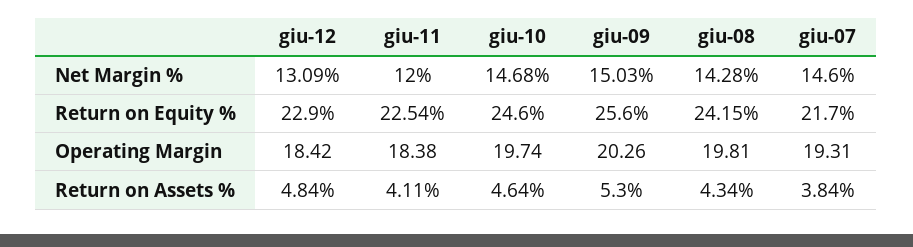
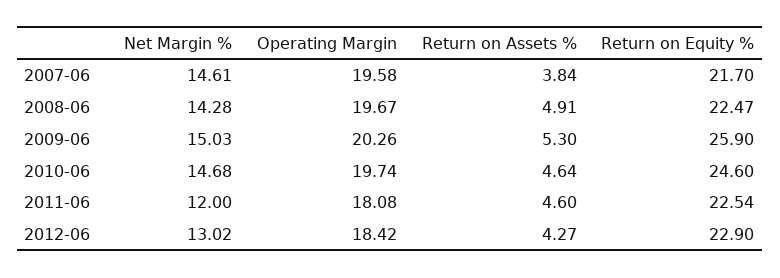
giu-12, Net Margin %: 13.09 -> 13.02
giu-07, Net Margin %: 14.6 -> 14.61
giu-09, Return on Equity %: 25.6 -> 25.9
giu-08, Return on Equity %: 24.15 -> 22.47
giu-11, Operating Margin: 18.38 -> 18.08
giu-08, Operating Margin: 19.81 -> 19.67
giu-07, Operating Margin: 19.31 -> 19.58
giu-12, Return on Assets %: 4.84 -> 4.27
giu-11, Return on Assets %: 4.11 -> 4.6
giu-08, Return on Assets %: 4.34 -> 4.91

